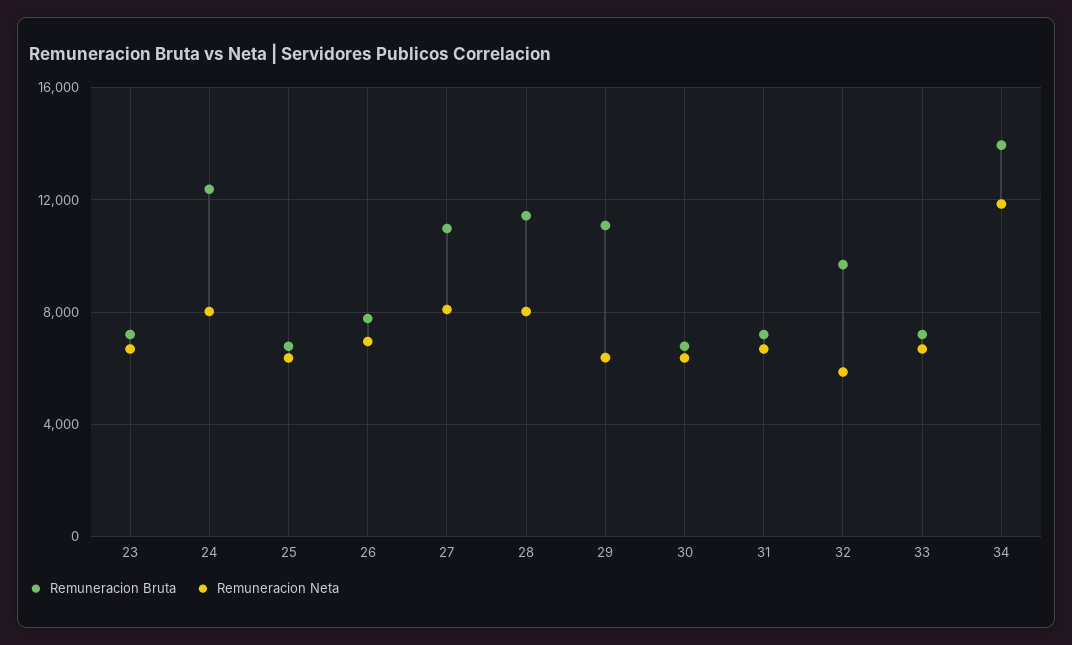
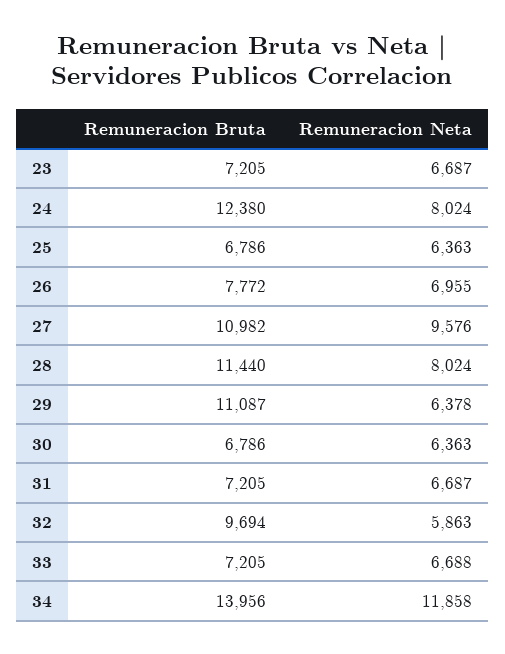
Remuneracion Neta, 27: 8000 -> 9576

